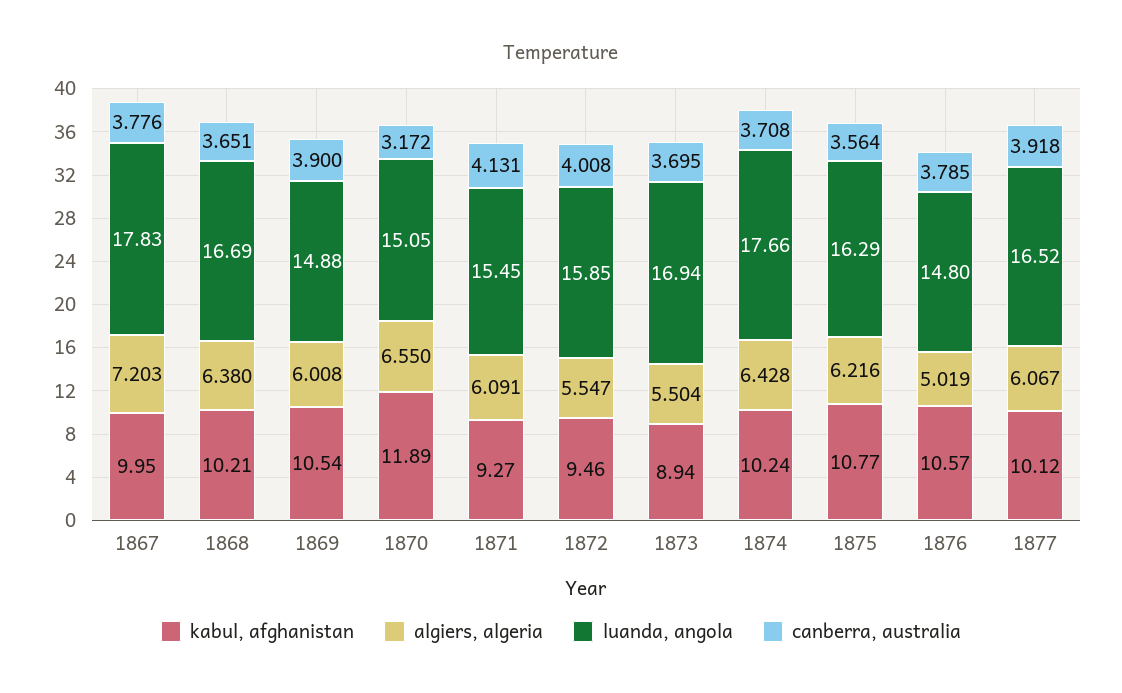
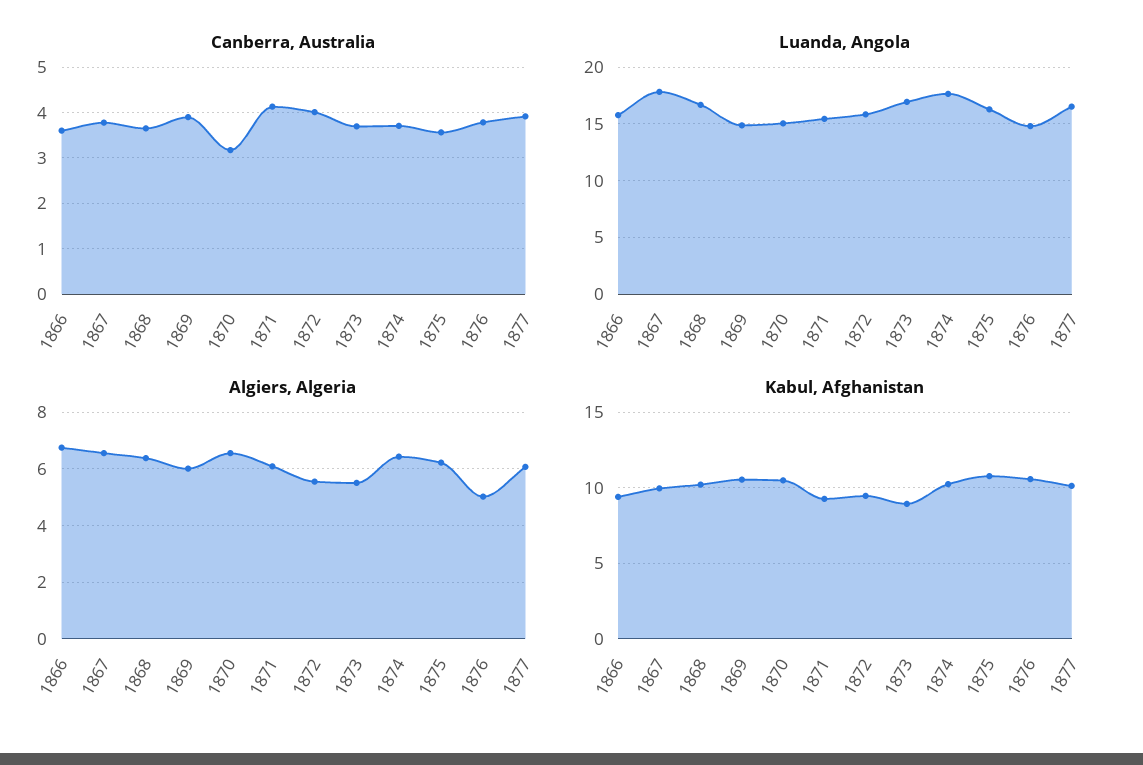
algiers, algeria, 1867: 7.203 -> 6.5
kabul, afghanistan, 1870: 11.89 -> 10.5
canberra, australia, 1866: none -> 3.6
luanda, angola, 1866: none -> 16
algiers, algeria, 1866: none -> 6.75
kabul, afghanistan, 1866: none -> 9.5

